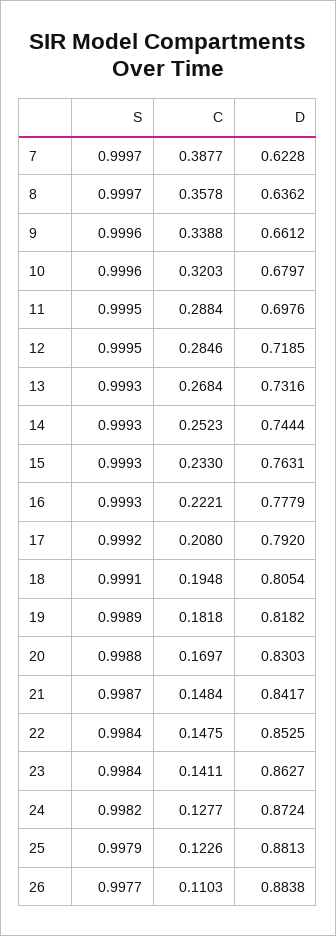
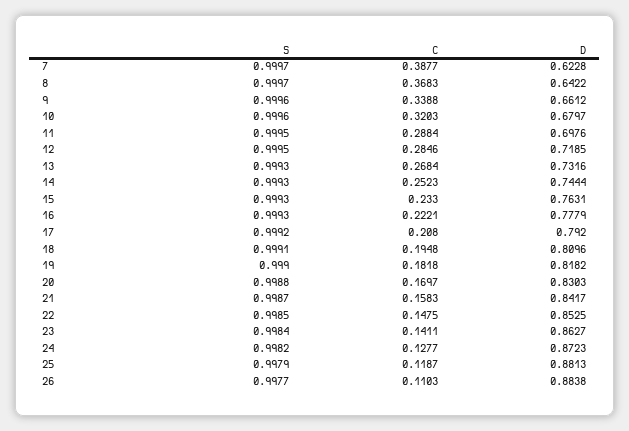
C, 8: 0.3578 -> 0.3683
D, 8: 0.6362 -> 0.6422
D, 18: 0.8054 -> 0.8096
S, 19: 0.9989 -> 0.999
C, 21: 0.1484 -> 0.1583
S, 22: 0.9984 -> 0.9985
D, 24: 0.8724 -> 0.8723
C, 25: 0.1226 -> 0.1187

